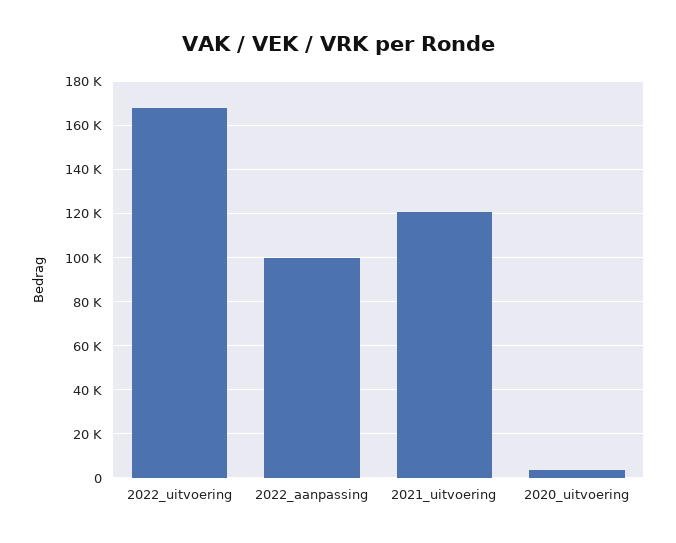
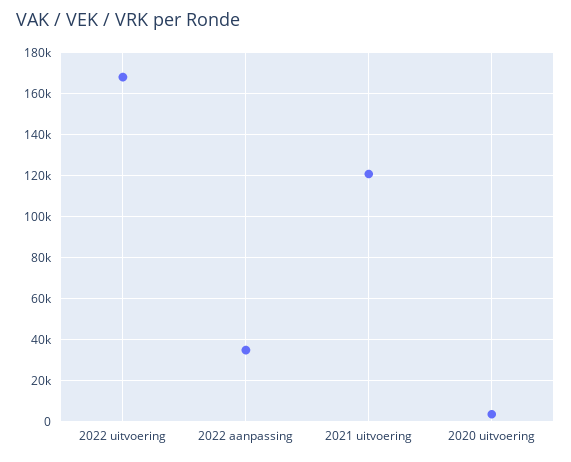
2022_aanpassing: 100000 -> 35000

